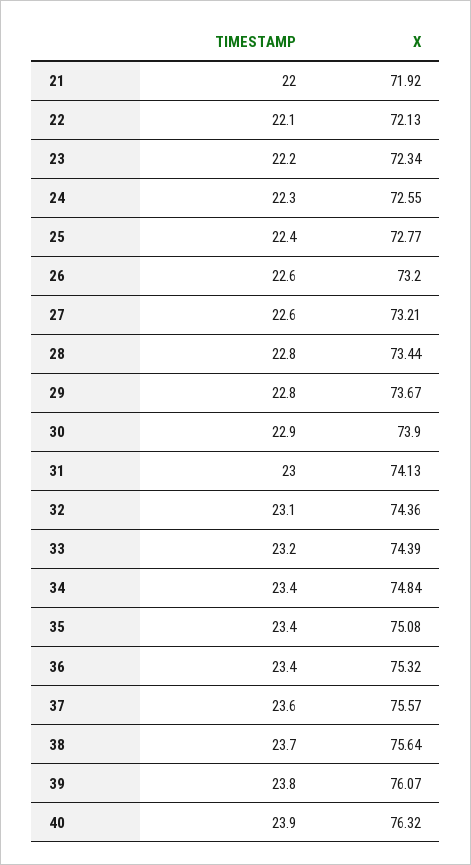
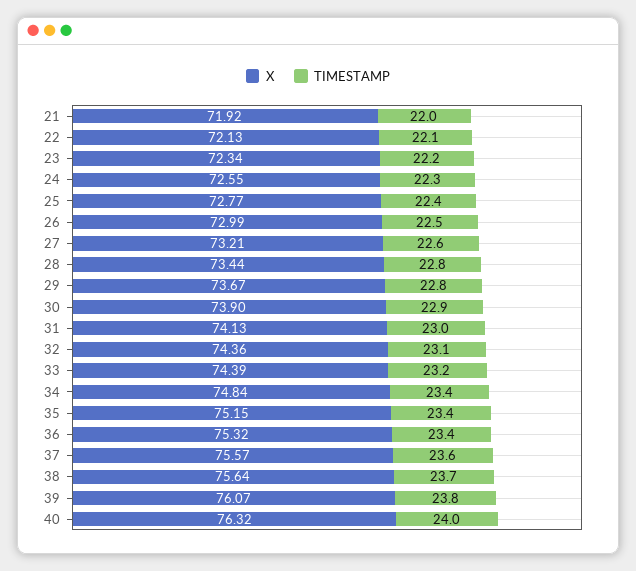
TIMESTAMP, 26: 22.6 -> 22.5
X, 26: 73.2 -> 72.99
X, 35: 75.08 -> 75.15
TIMESTAMP, 40: 23.9 -> 24

